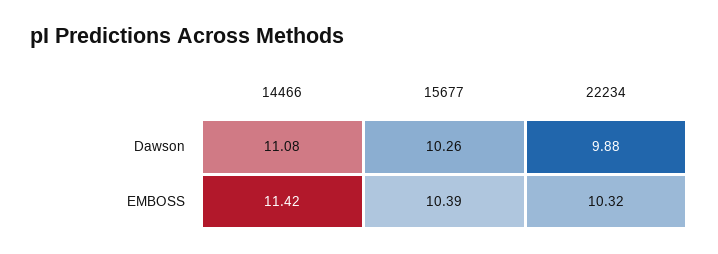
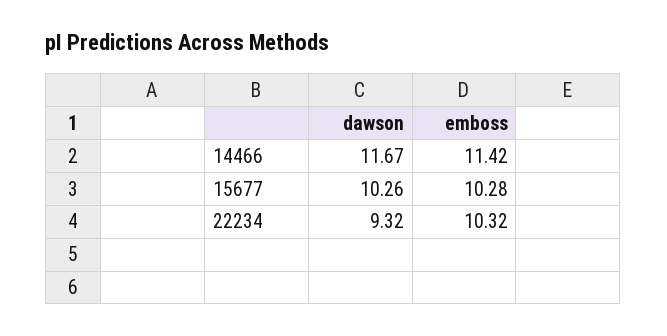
14466, Dawson: 11.08 -> 11.67
22234, Dawson: 9.88 -> 9.32
15677, EMBOSS: 10.39 -> 10.28

